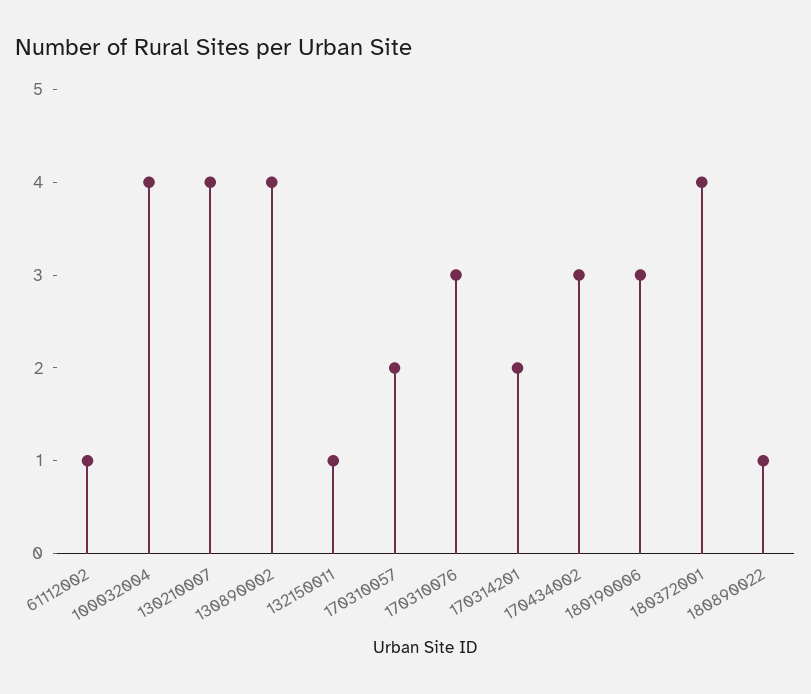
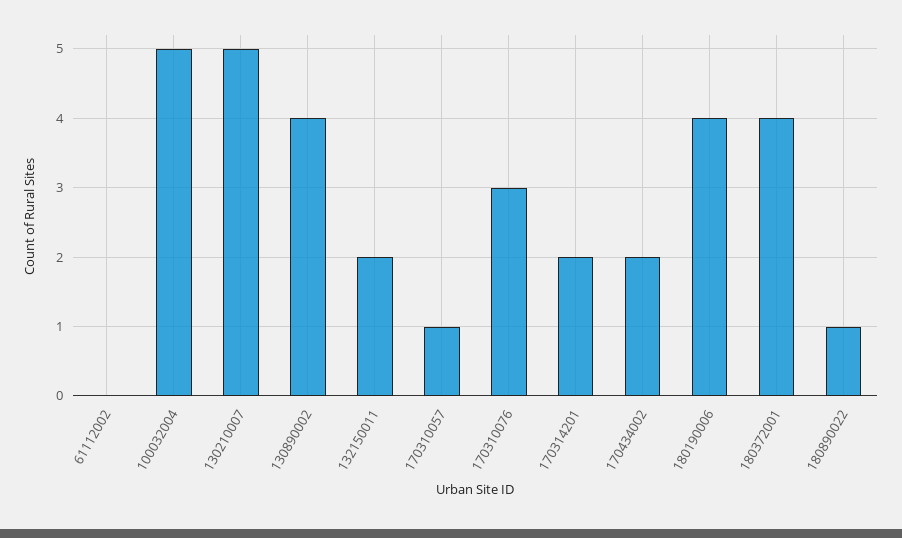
61112002: 1 -> 0
100032004: 4 -> 5
130210007: 4 -> 5
132150011: 1 -> 2
170310057: 2 -> 1
170434002: 3 -> 2
180190006: 3 -> 4

